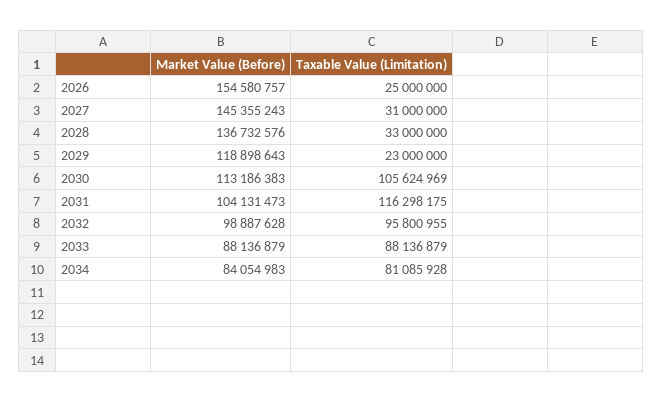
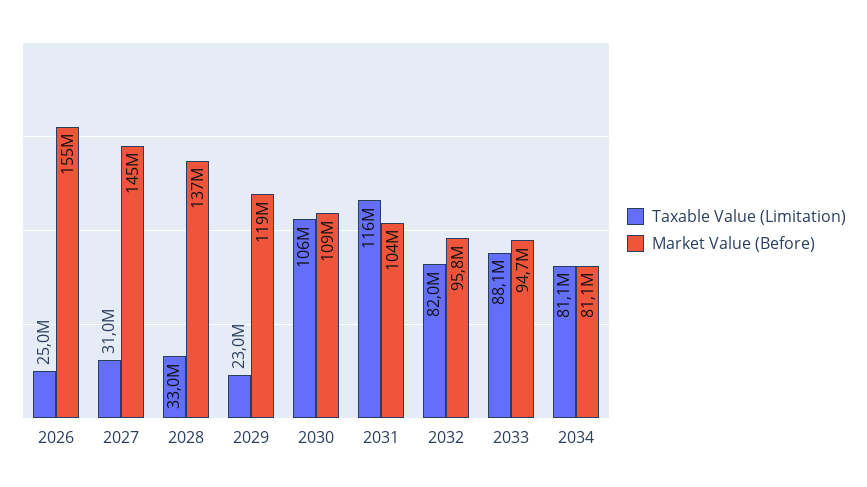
Market Value (Before), 2030: 113186383 -> 109000000
Market Value (Before), 2032: 98887628 -> 95800000
Taxable Value (Limitation), 2032: 95800955 -> 82000000
Market Value (Before), 2033: 88136879 -> 94700000
Market Value (Before), 2034: 84054983 -> 81100000

